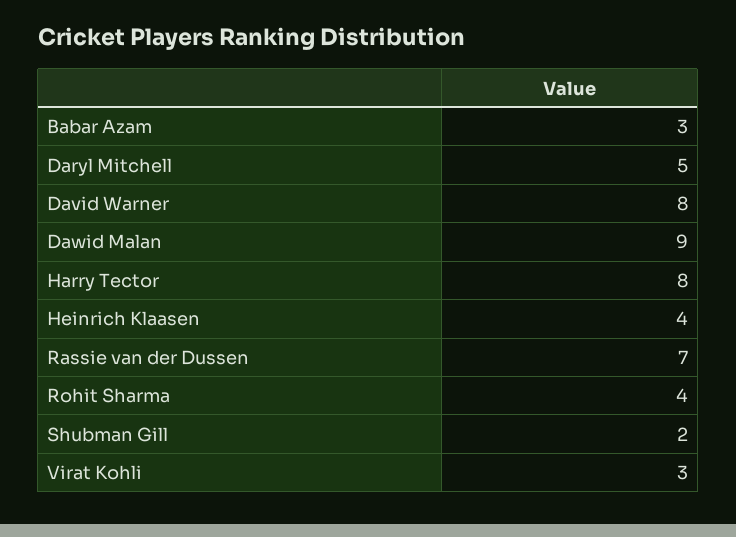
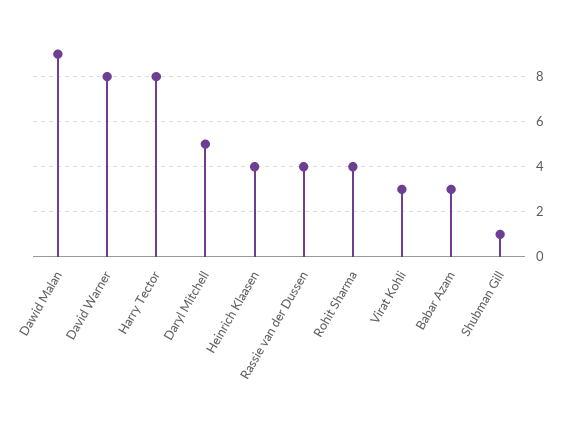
Rassie van der Dussen: 7 -> 4
Shubman Gill: 2 -> 1

